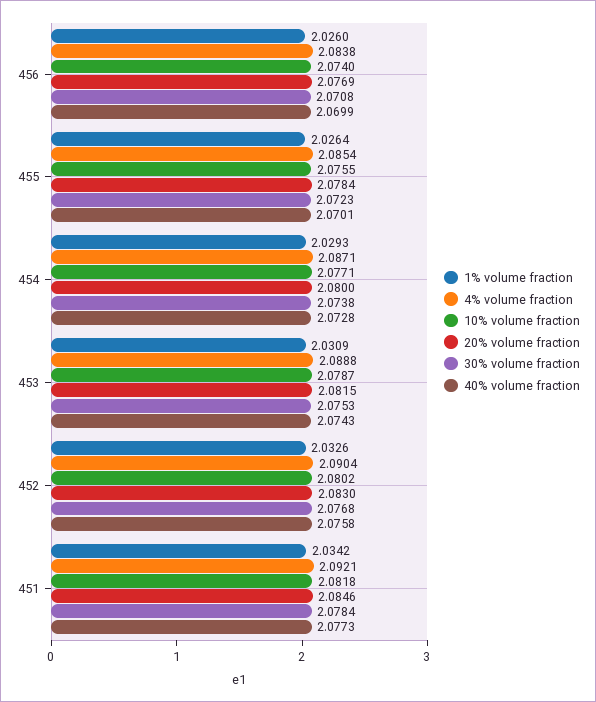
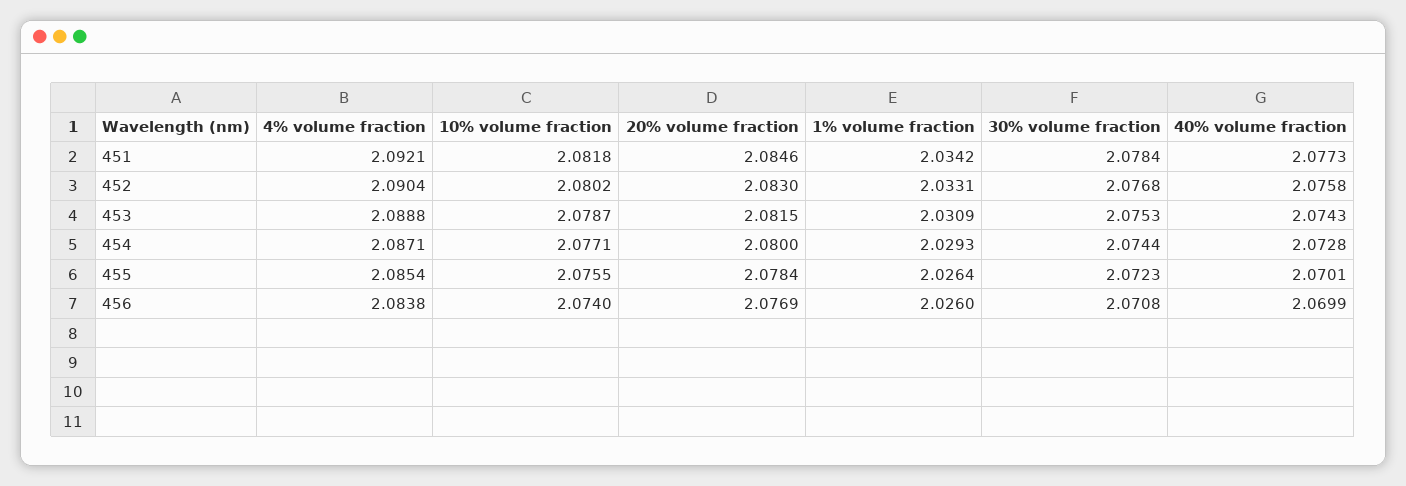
30% volume fraction, 454: 2.0738 -> 2.0744
1% volume fraction, 452: 2.0326 -> 2.0331

